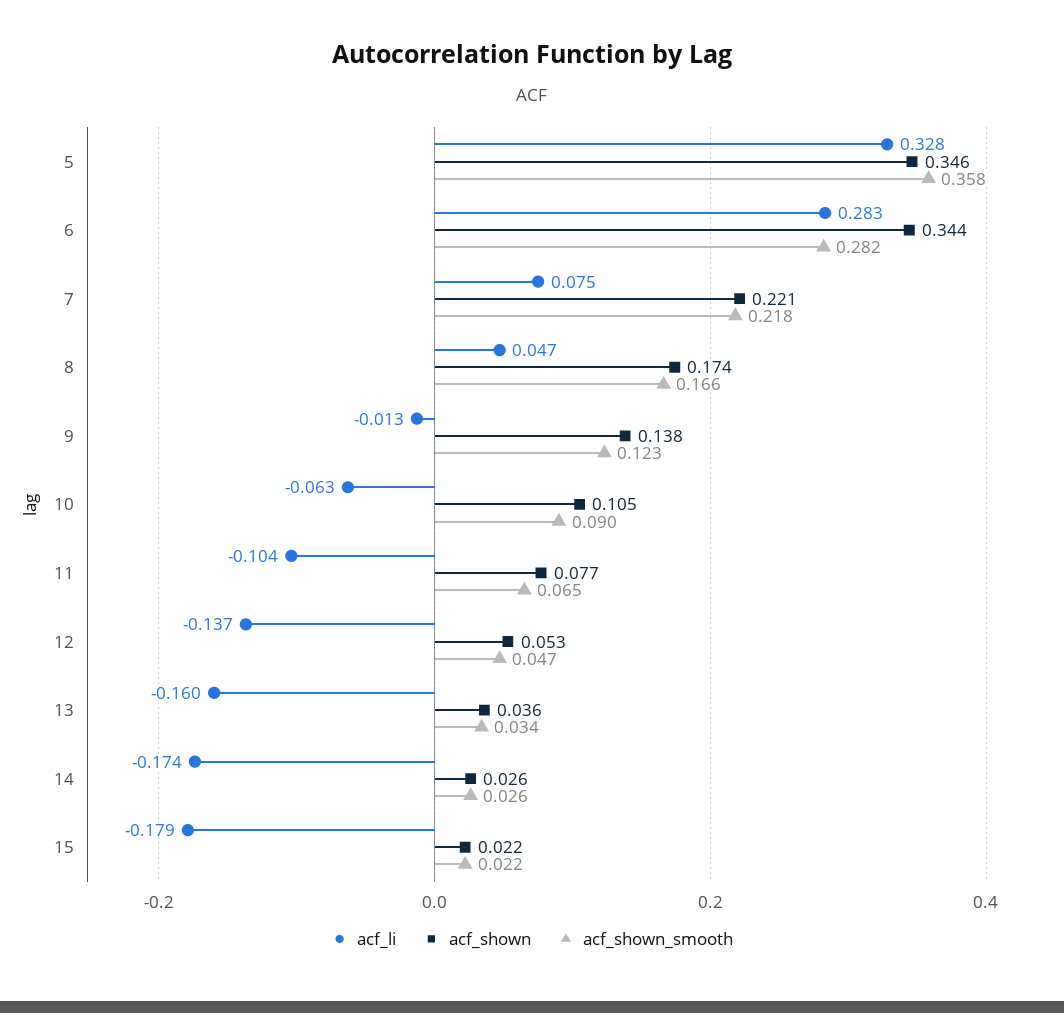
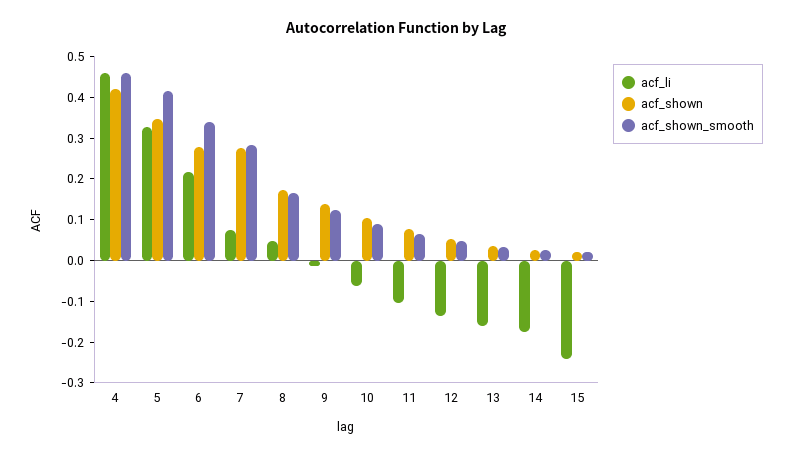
acf_shown_smooth, 5: 0.358 -> 0.42
acf_li, 6: 0.283 -> 0.22
acf_shown, 6: 0.344 -> 0.28
acf_shown_smooth, 6: 0.282 -> 0.34
acf_shown, 7: 0.221 -> 0.28
acf_shown_smooth, 7: 0.218 -> 0.28
acf_li, 15: -0.179 -> -0.24
acf_li, 4: none -> 0.46
acf_shown, 4: none -> 0.42
acf_shown_smooth, 4: none -> 0.46

